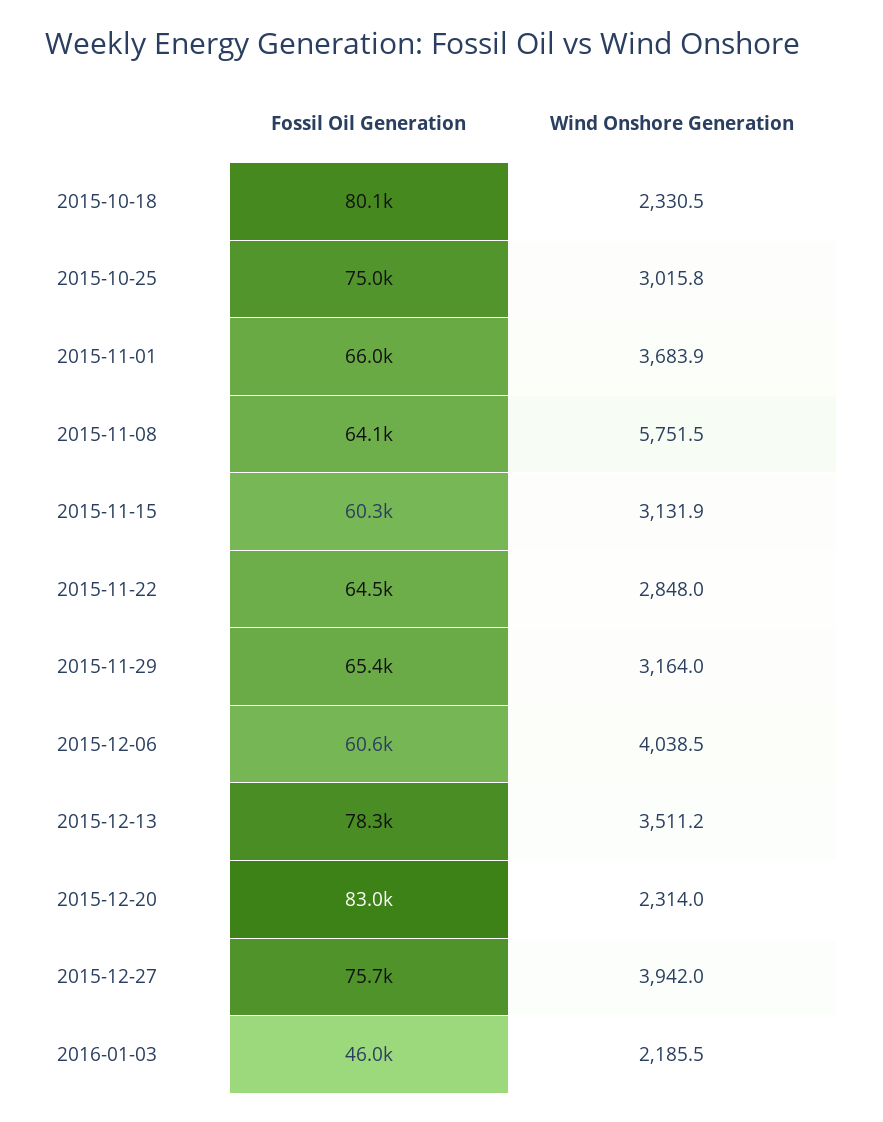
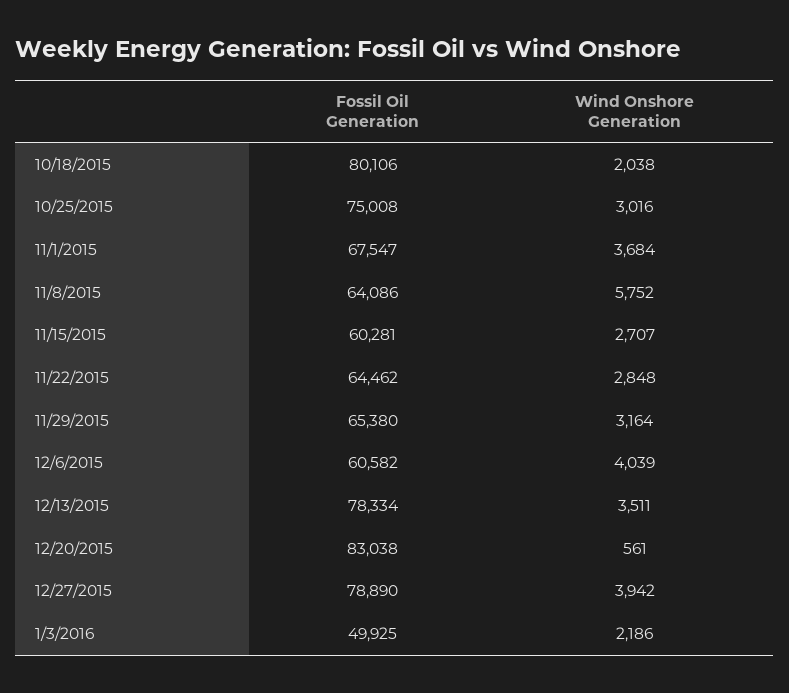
Wind Onshore Generation, 2015-10-18: 2330.5 -> 2038
Fossil Oil Generation, 2015-11-01: 66000 -> 67547
Wind Onshore Generation, 2015-11-15: 3131.9 -> 2707
Wind Onshore Generation, 2015-12-20: 2314 -> 561
Fossil Oil Generation, 2015-12-27: 75700 -> 78890
Fossil Oil Generation, 2016-01-03: 46000 -> 49925

